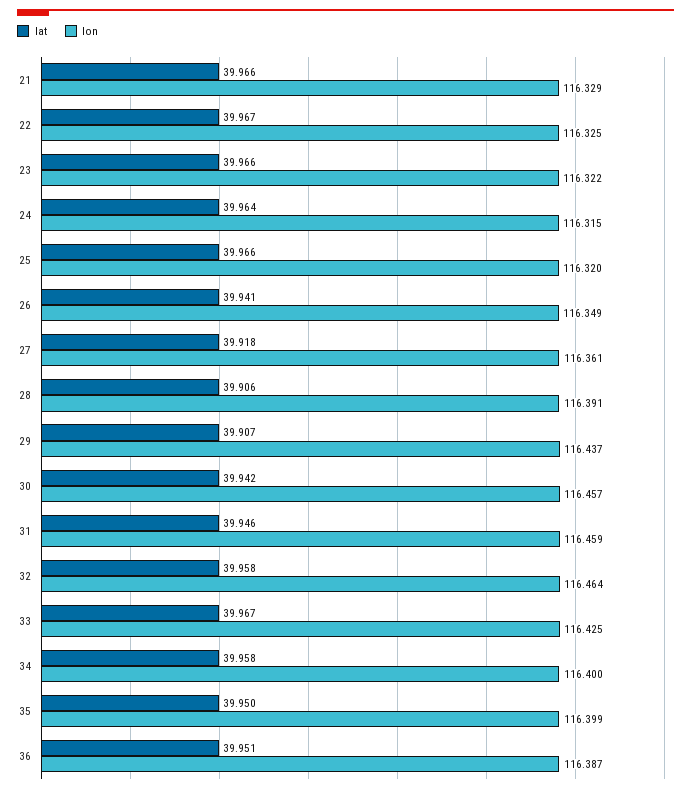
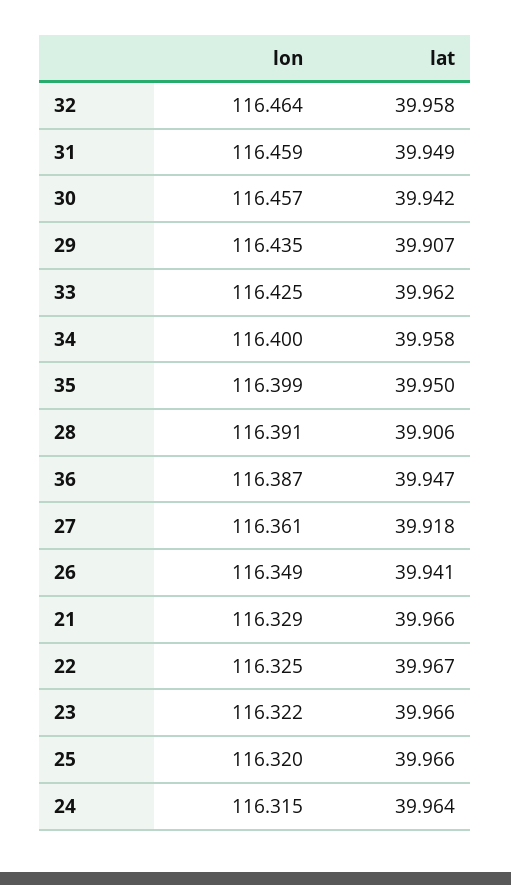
lon, 29: 116.437 -> 116.435
lat, 31: 39.946 -> 39.949
lat, 33: 39.967 -> 39.962
lat, 36: 39.951 -> 39.947

